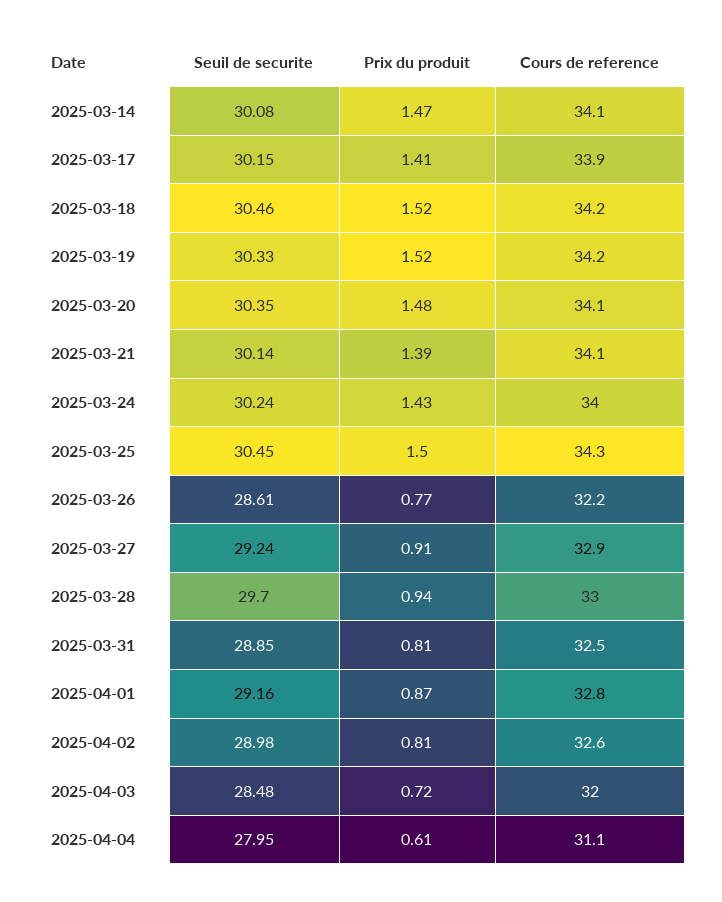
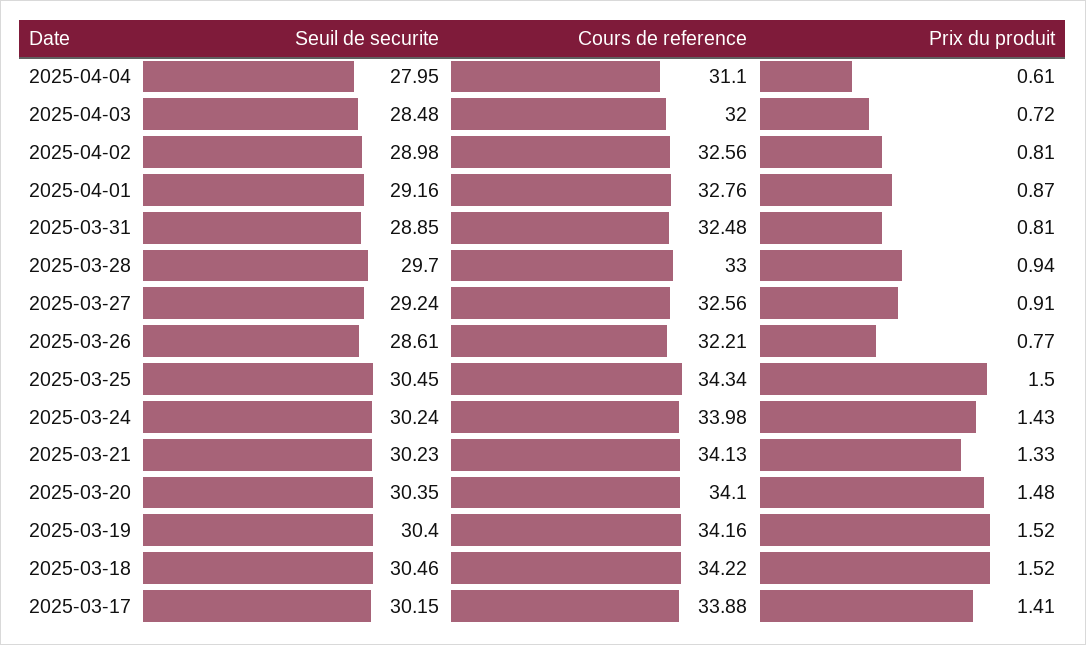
Seuil de securite, 2025-03-14: 30.08 -> none
Prix du produit, 2025-03-14: 1.47 -> none
Cours de reference, 2025-03-14: 34.1 -> none
Seuil de securite, 2025-03-19: 30.33 -> 30.4
Seuil de securite, 2025-03-21: 30.14 -> 30.23
Prix du produit, 2025-03-21: 1.39 -> 1.33
Cours de reference, 2025-03-27: 32.9 -> 32.56

